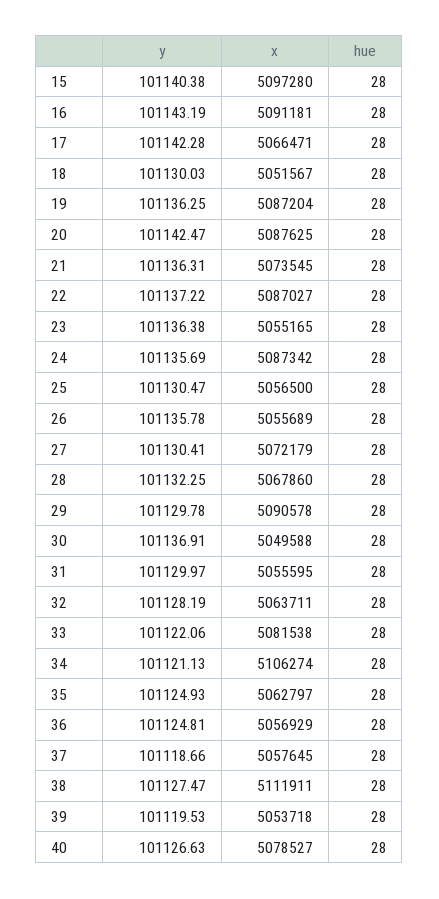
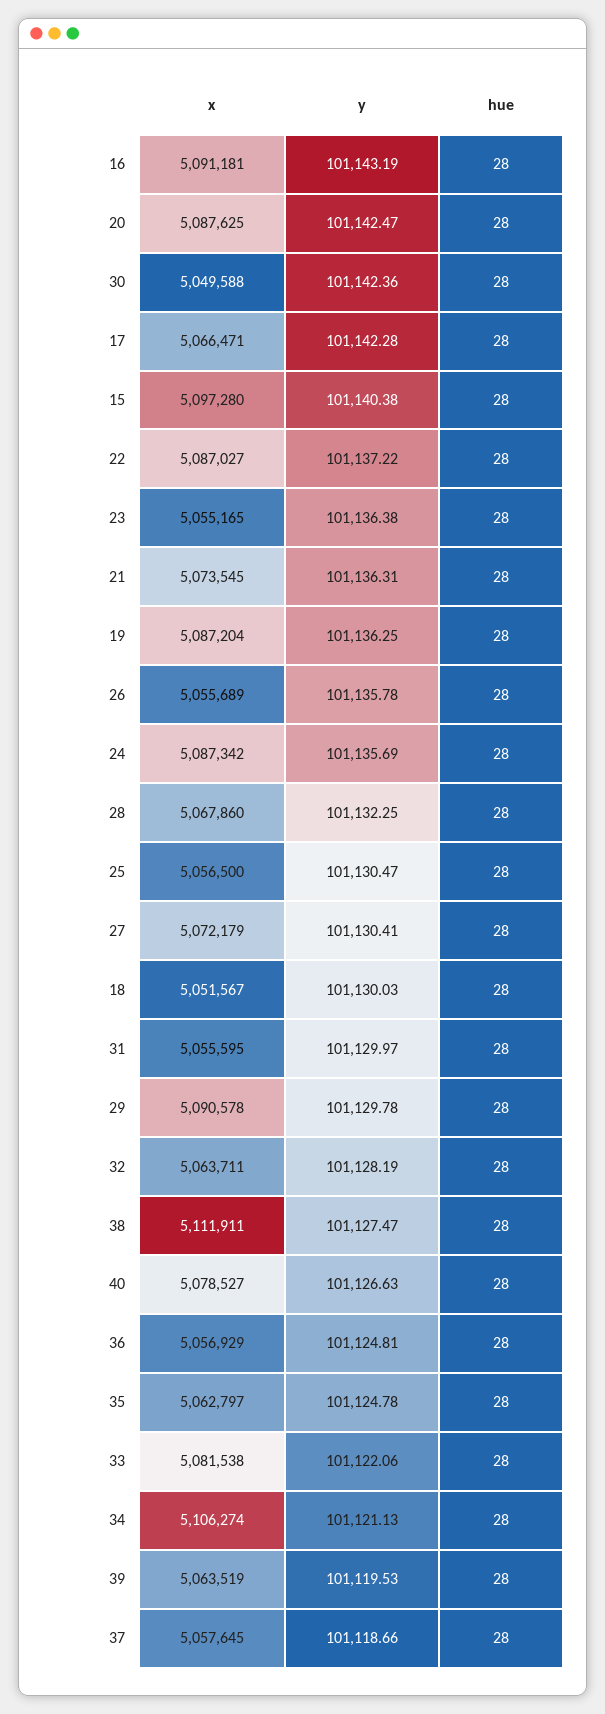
y, 30: 101136.91 -> 101142.36
y, 35: 101124.93 -> 101124.78
x, 39: 5053718 -> 5063519

